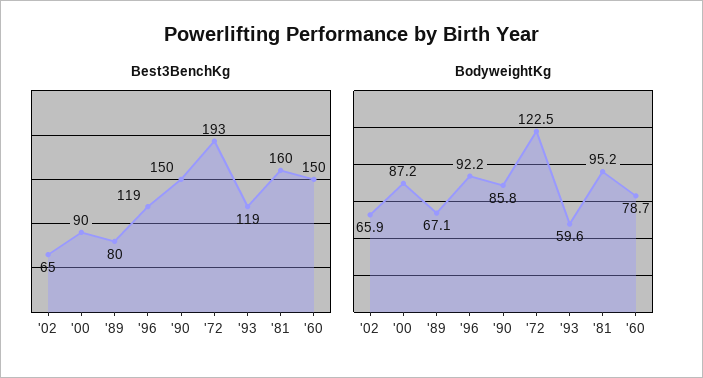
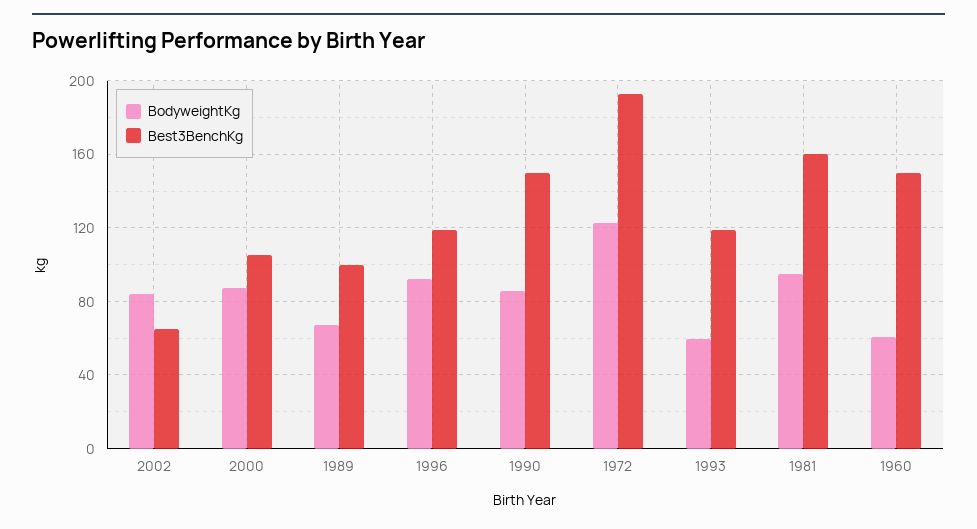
Best3BenchKg, '00: 90 -> 105
Best3BenchKg, '89: 80 -> 100
BodyweightKg, '02: 65.9 -> 85
BodyweightKg, '60: 78.7 -> 60

